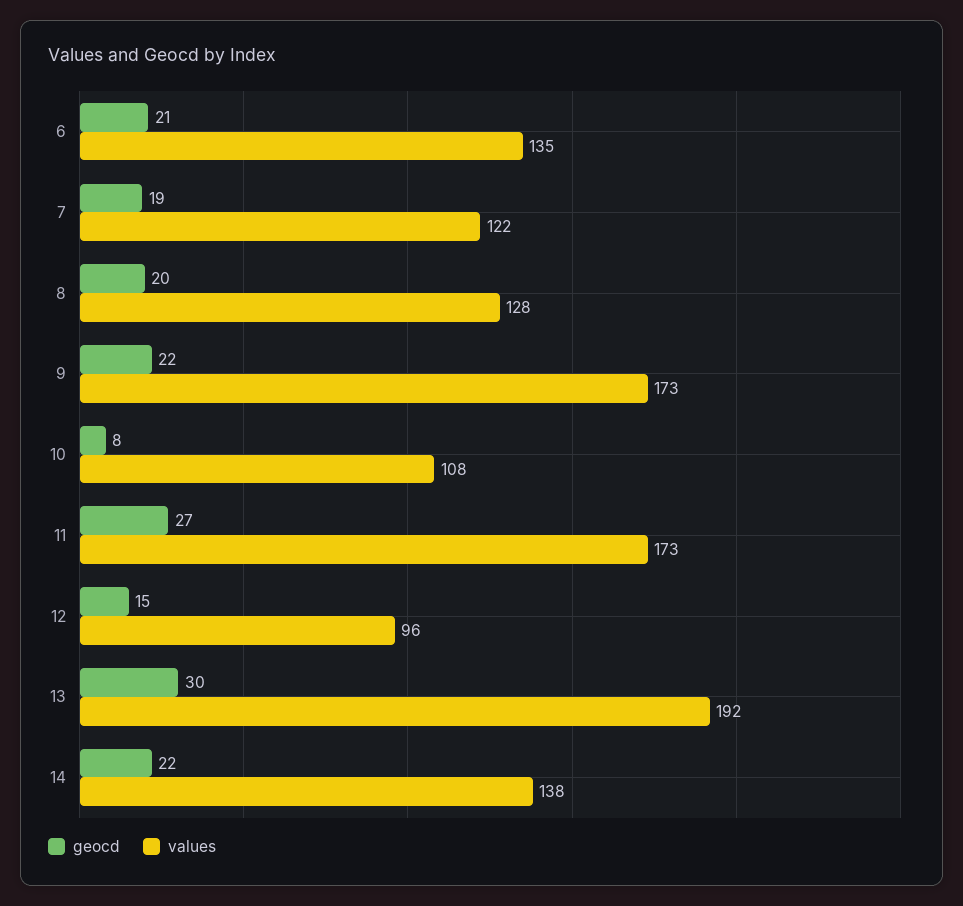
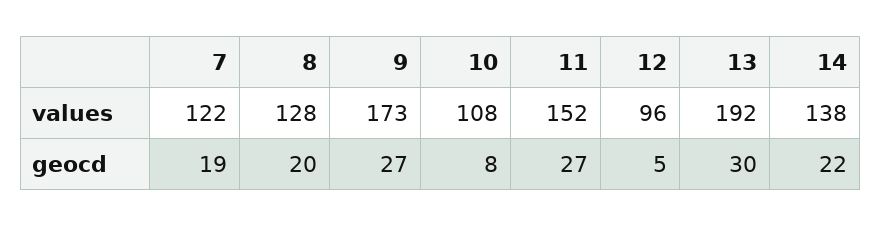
geocd, 6: 21 -> none
values, 6: 135 -> none
geocd, 9: 22 -> 27
values, 11: 173 -> 152
geocd, 12: 15 -> 5

